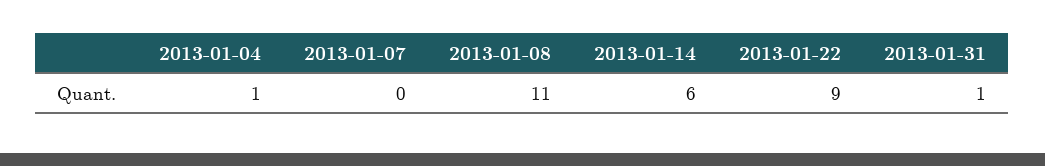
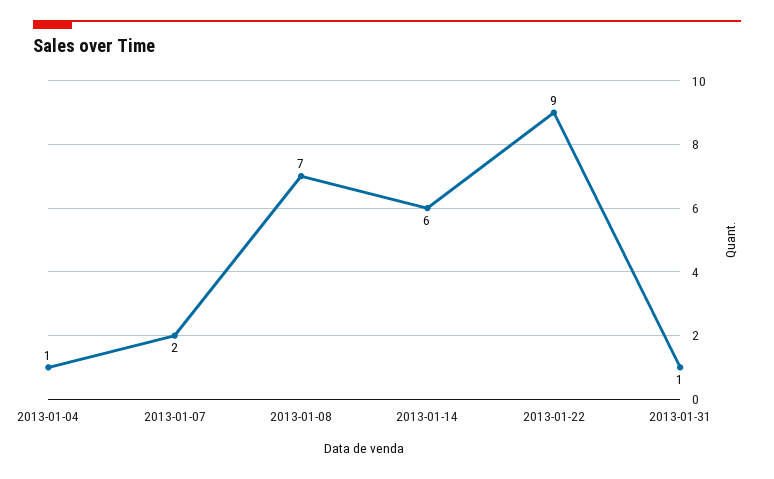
2013-01-07: 0 -> 2
2013-01-08: 11 -> 7

